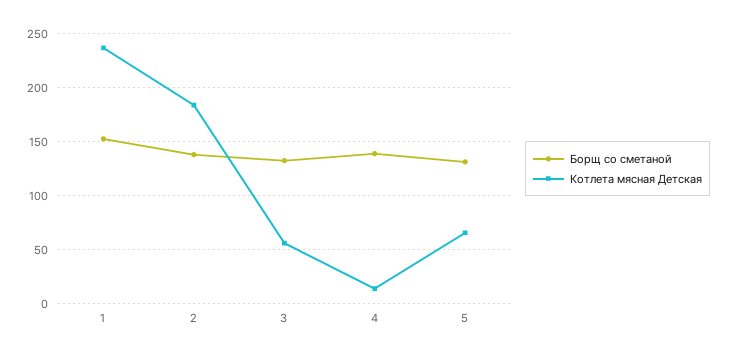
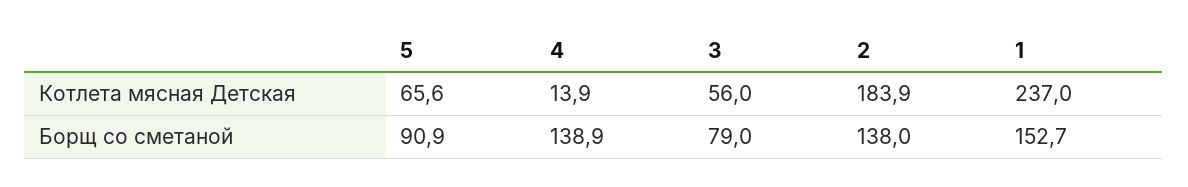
Борщ со сметаной, 3: 130 -> 79
Борщ со сметаной, 5: 130 -> 90.9

